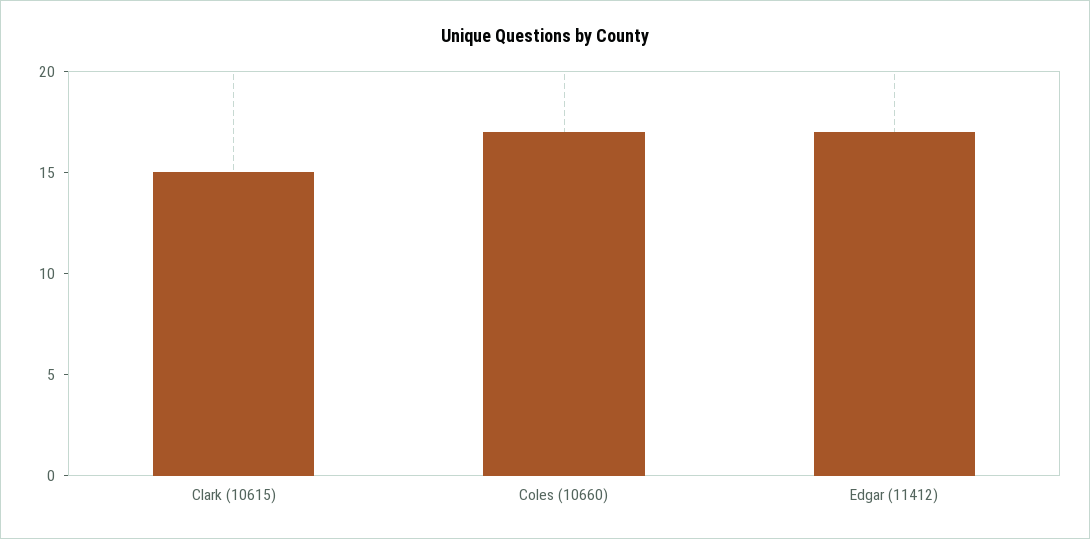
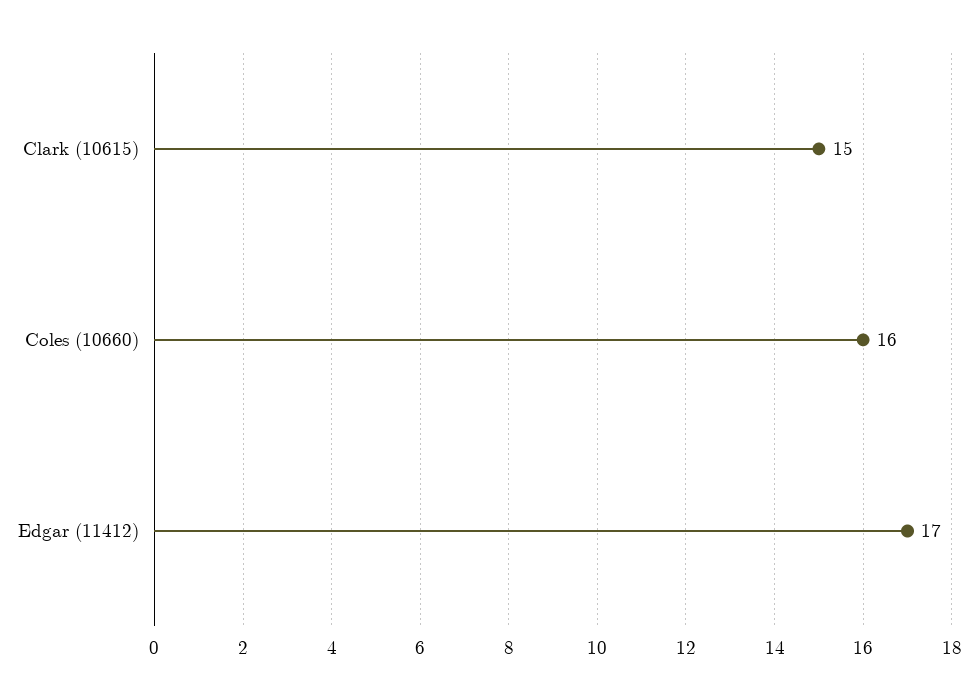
Coles (10660): 17 -> 16

